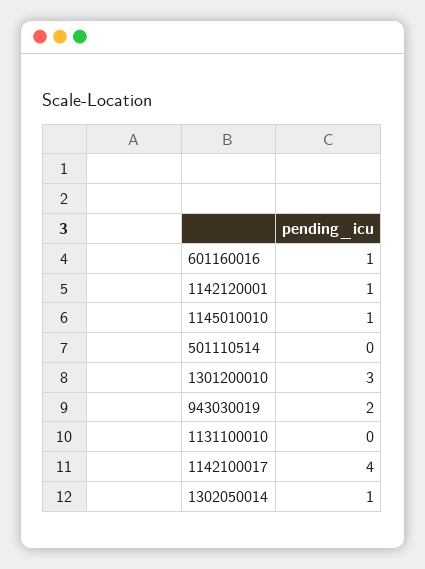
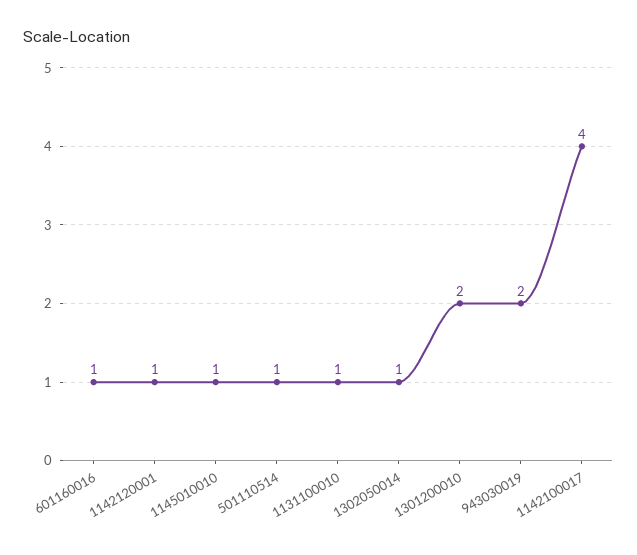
501110514: 0 -> 1
1301200010: 3 -> 2
1131100010: 0 -> 1

